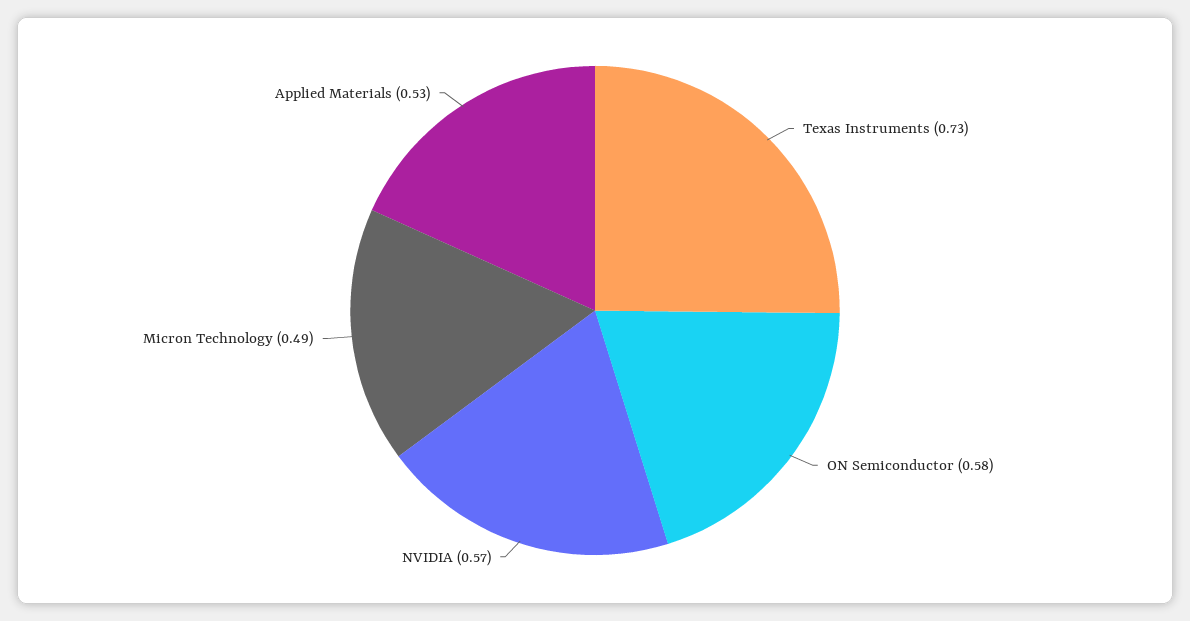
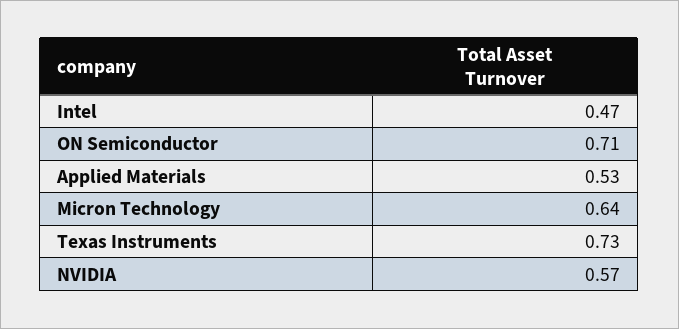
ON Semiconductor: 0.58 -> 0.71
Micron Technology: 0.49 -> 0.64
Intel: none -> 0.47

